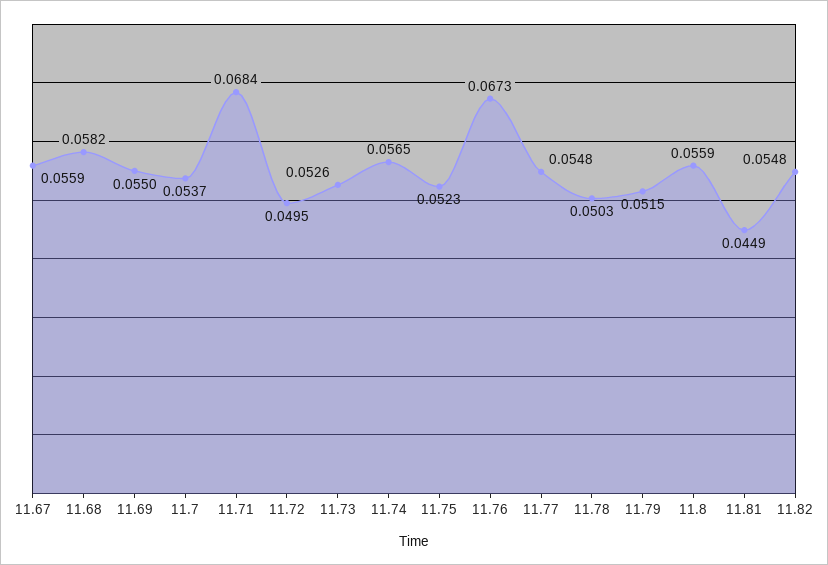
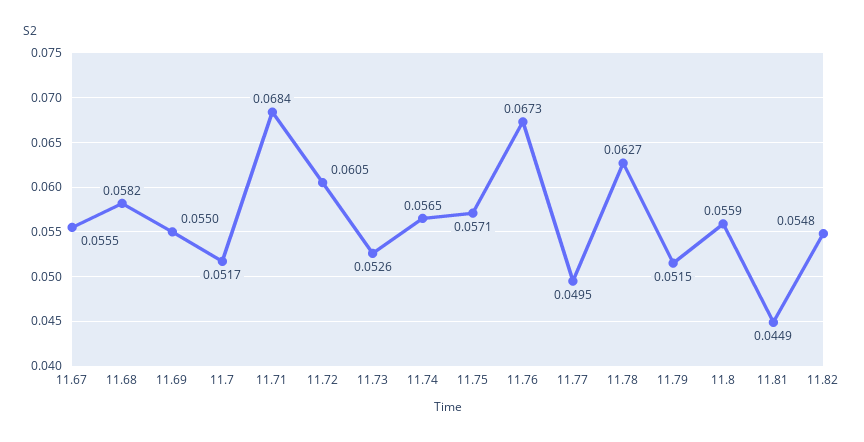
11.67: 0.0559 -> 0.0555
11.7: 0.0537 -> 0.0517
11.72: 0.0495 -> 0.0605
11.75: 0.0523 -> 0.0571
11.77: 0.0548 -> 0.0495
11.78: 0.0503 -> 0.0627

